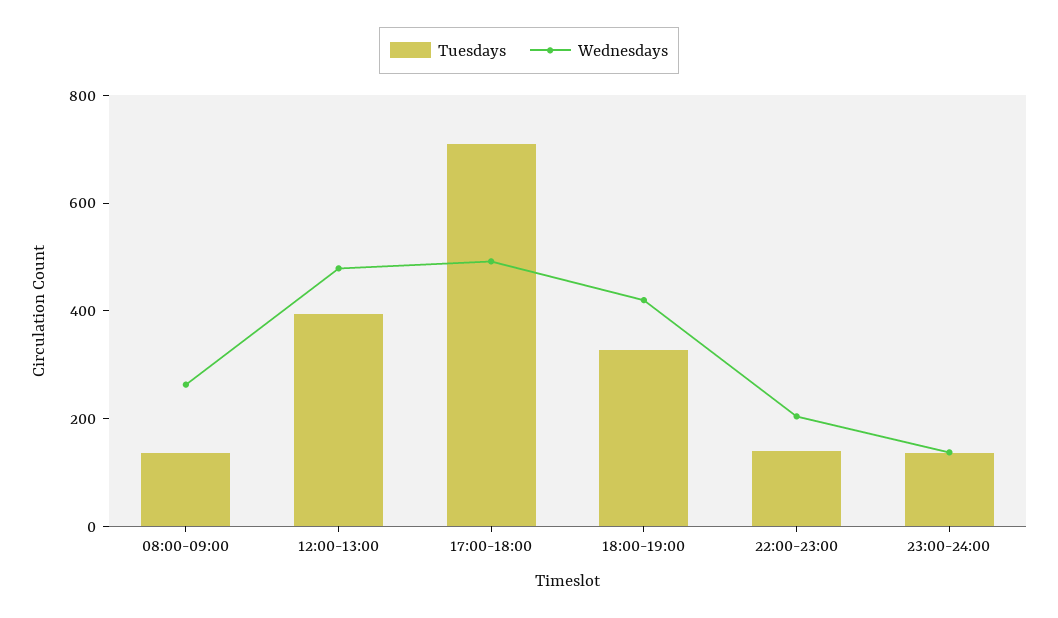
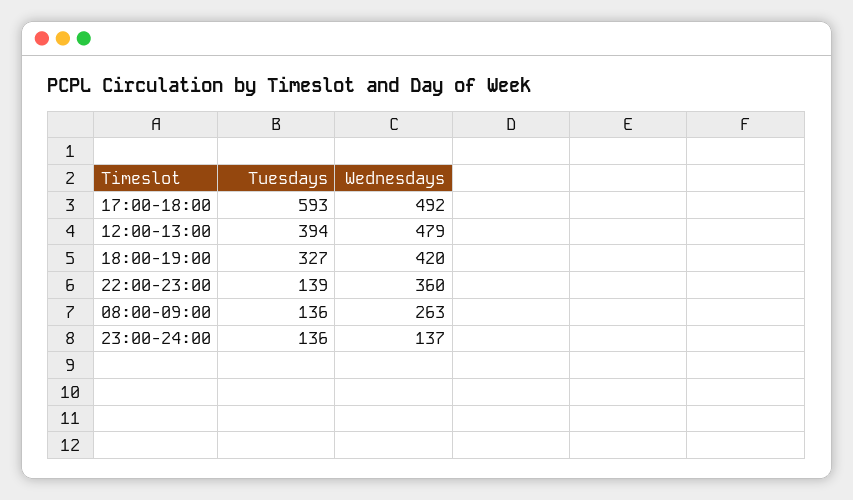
Tuesdays, 17:00-18:00: 700 -> 593
Wednesdays, 22:00-23:00: 200 -> 360

